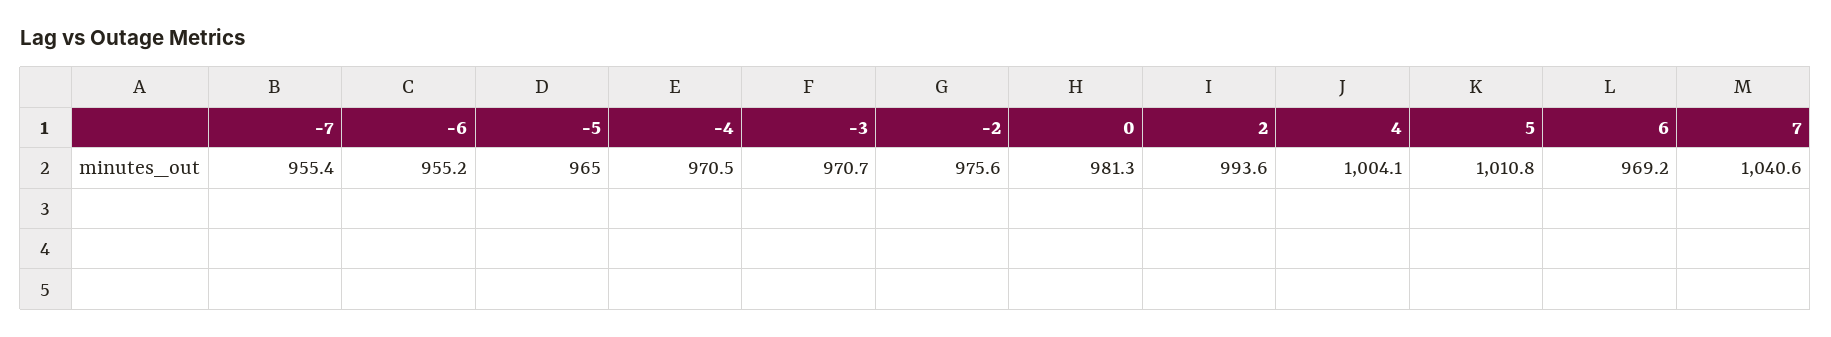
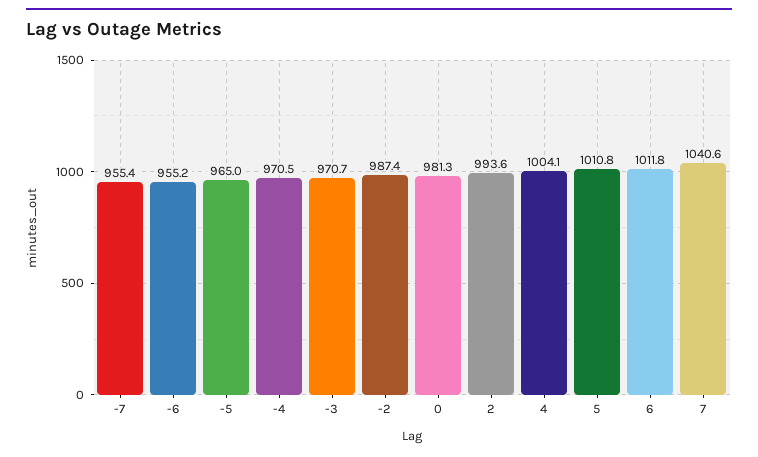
-2: 975.6 -> 987.4
6: 969.2 -> 1011.8

